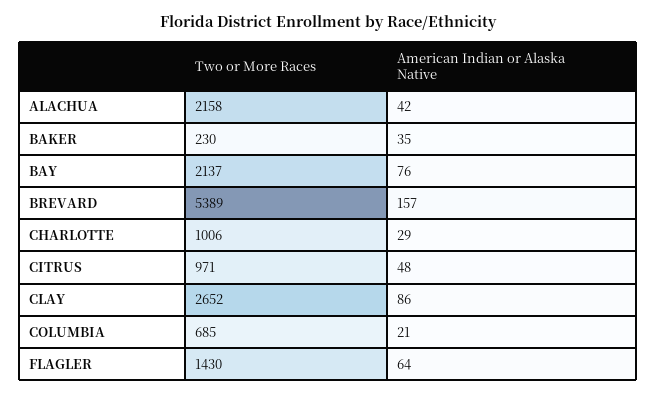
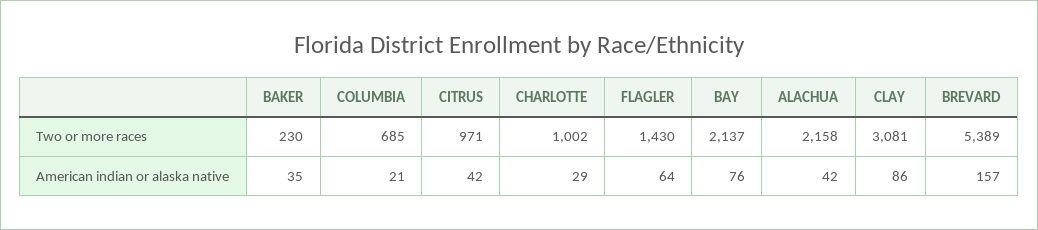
Two or More Races, CHARLOTTE: 1006 -> 1002
American Indian or Alaska Native, CITRUS: 48 -> 42
Two or More Races, CLAY: 2652 -> 3081

